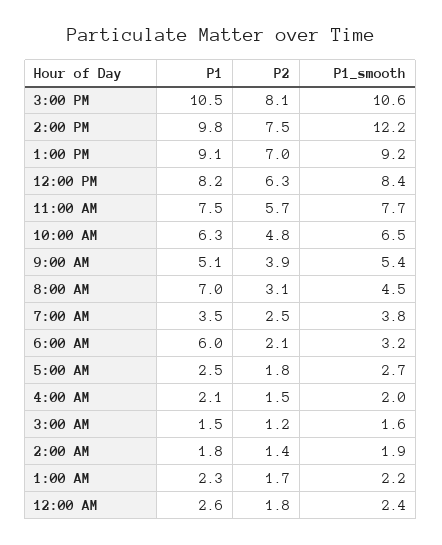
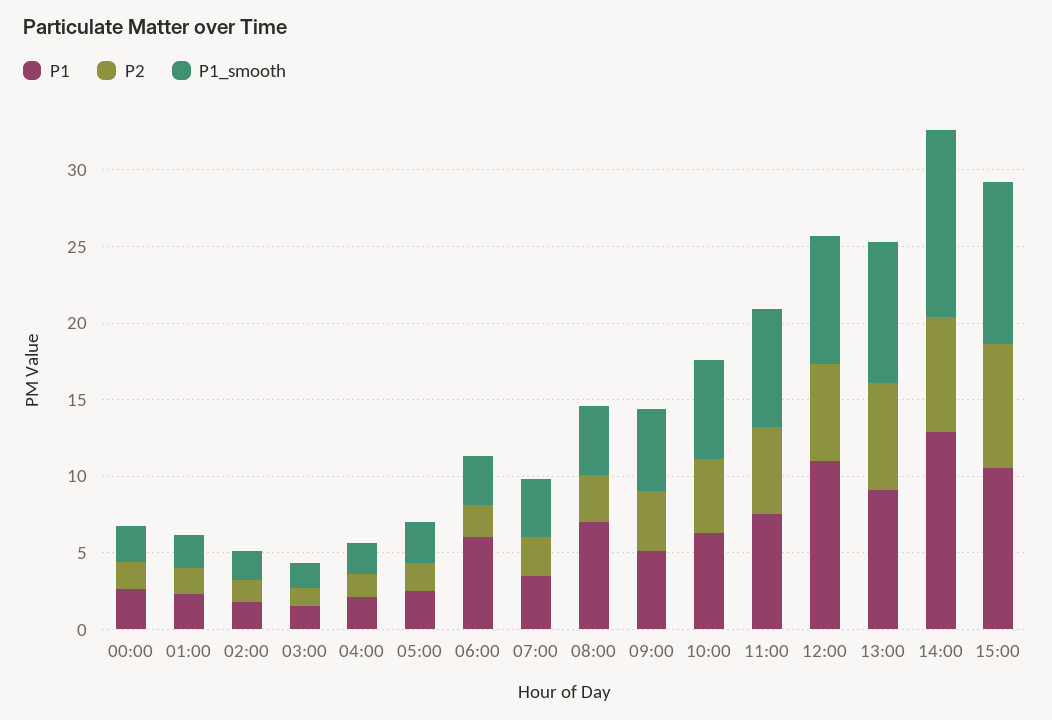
P1, 2:00 PM: 9.8 -> 13
P1, 12:00 PM: 8.2 -> 11

